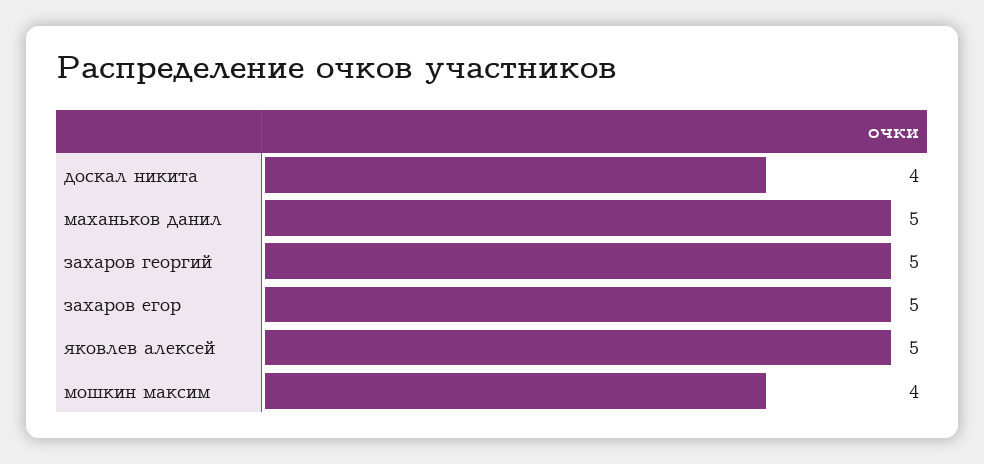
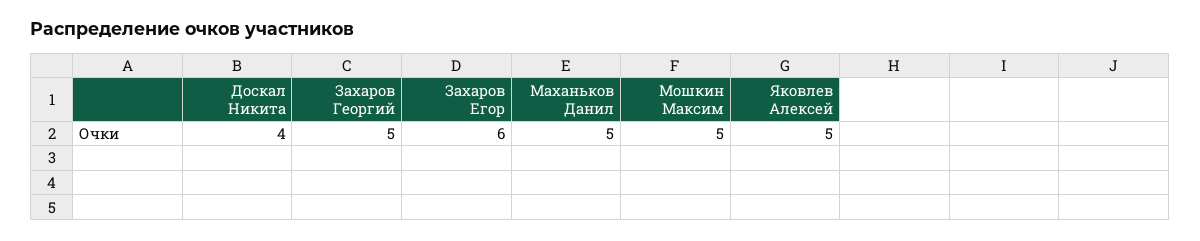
захаров егор: 5 -> 6
мошкин максим: 4 -> 5

